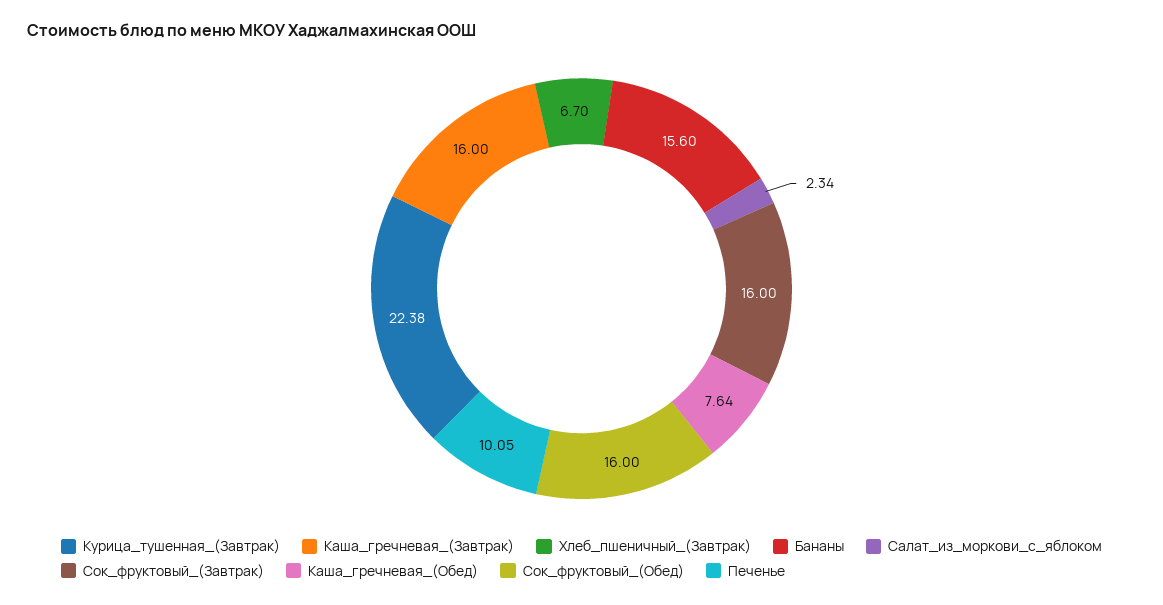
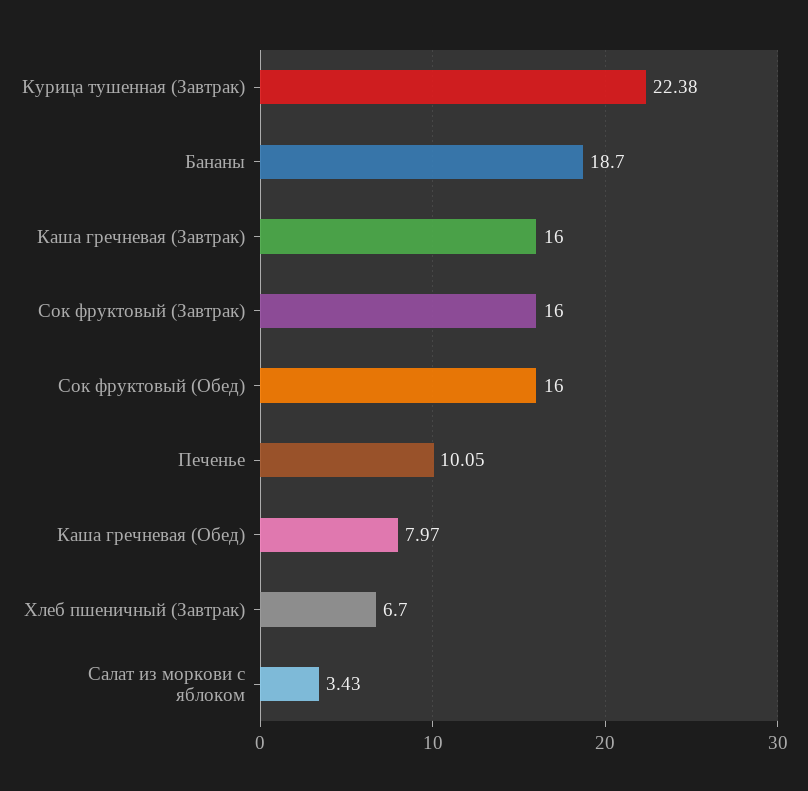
Бананы: 15.6 -> 18.7
Салат_из_моркови_с_яблоком: 2.34 -> 3.43
Каша_гречневая_(Обед): 7.64 -> 7.97

